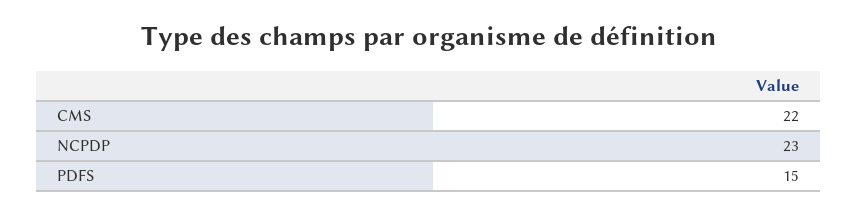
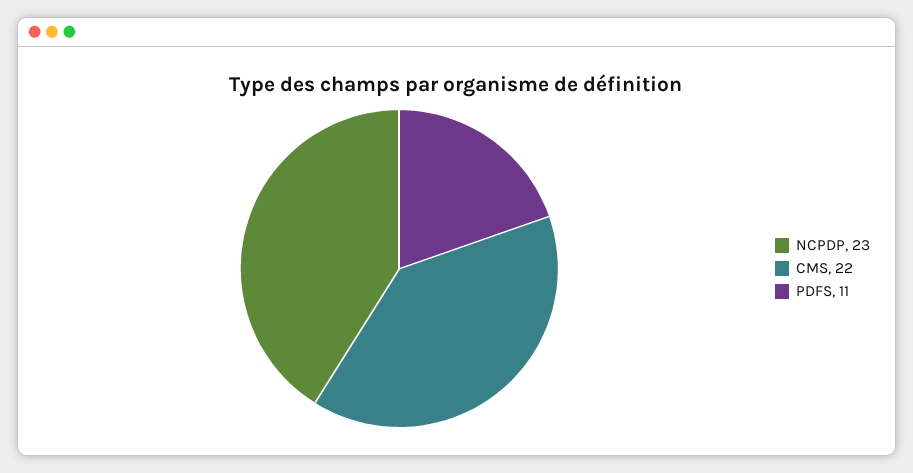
PDFS: 15 -> 11

